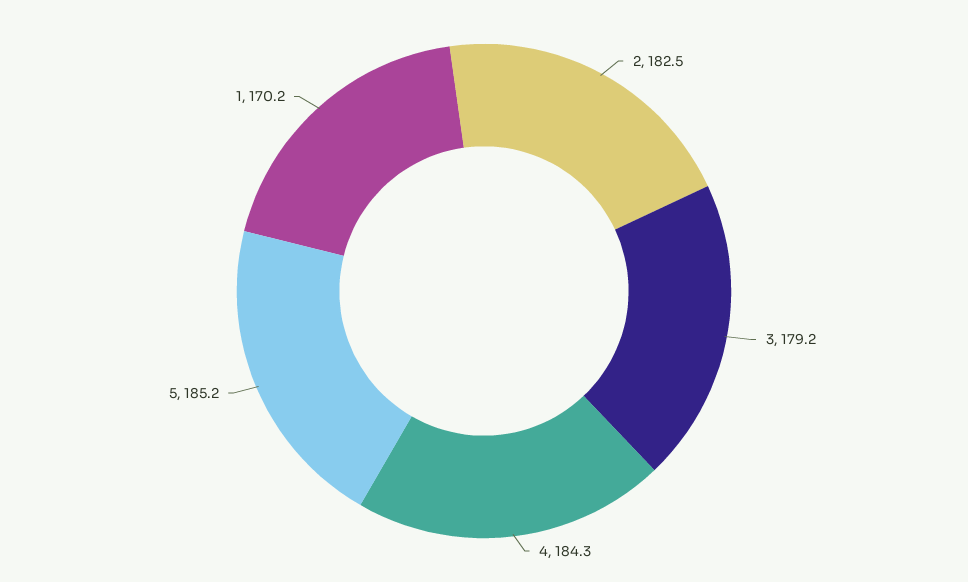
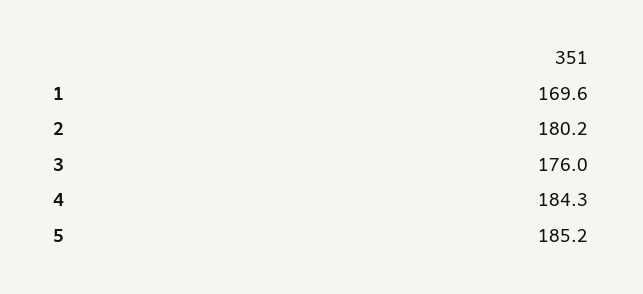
2: 182.5 -> 180.2
3: 179.2 -> 176
1: 170.2 -> 169.6

